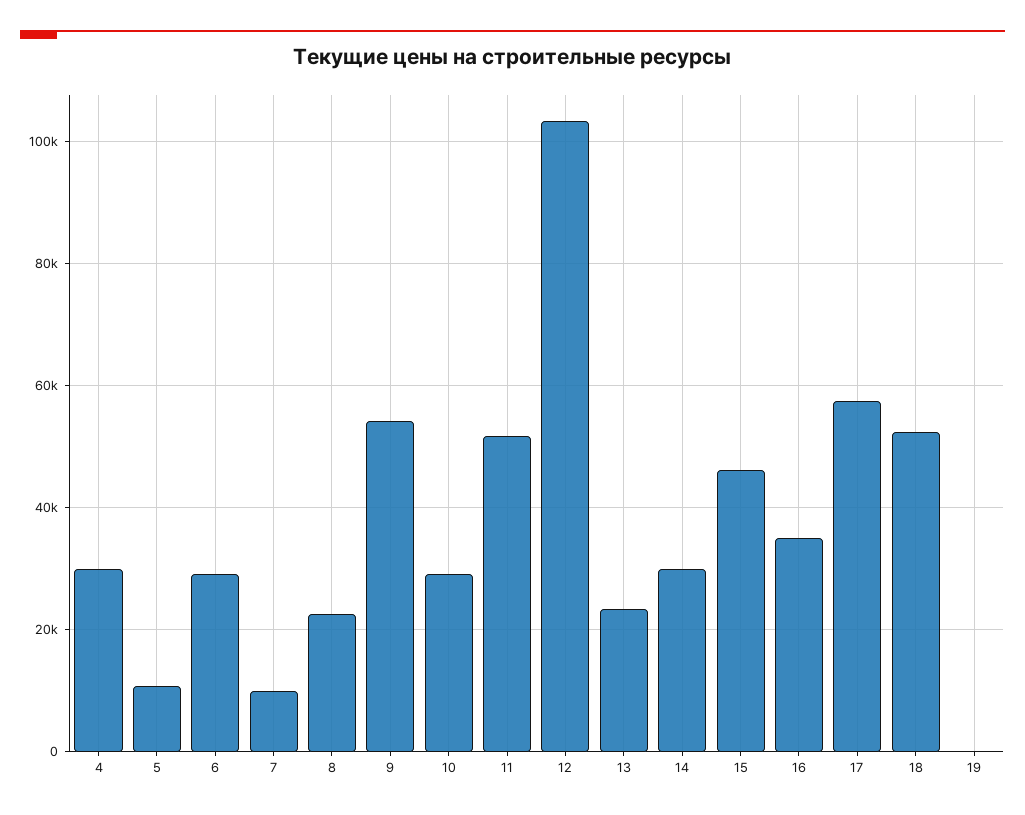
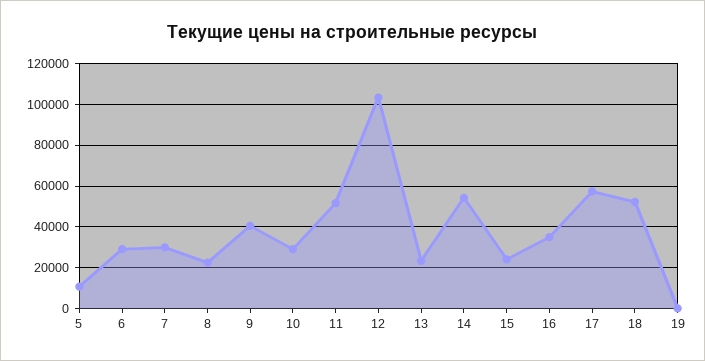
4: 30000 -> none
7: 10000 -> 30000
9: 54000 -> 40000
14: 30000 -> 55000
15: 46000 -> 25000

